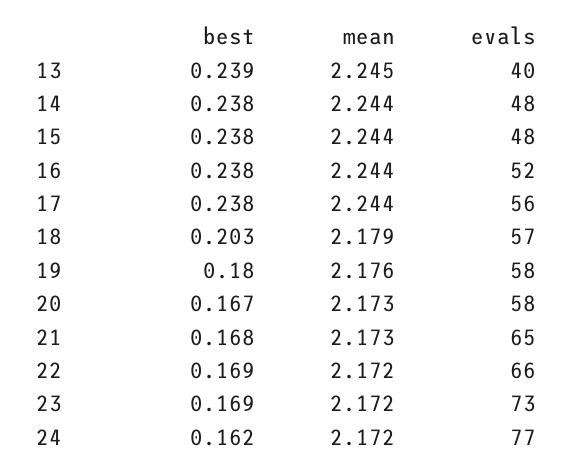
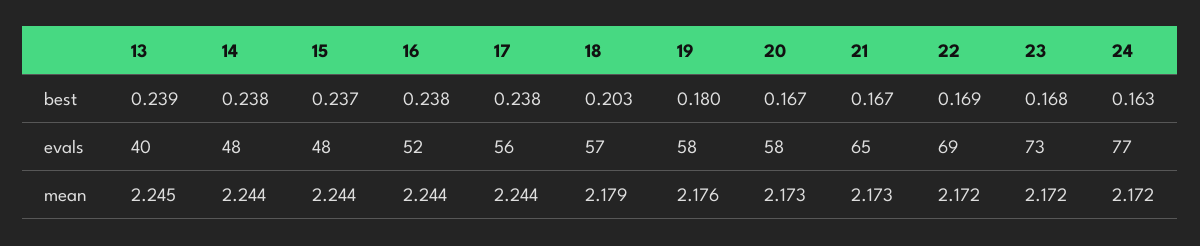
best, 15: 0.238 -> 0.237
best, 21: 0.168 -> 0.167
evals, 22: 66 -> 69
best, 23: 0.169 -> 0.168
best, 24: 0.162 -> 0.163

